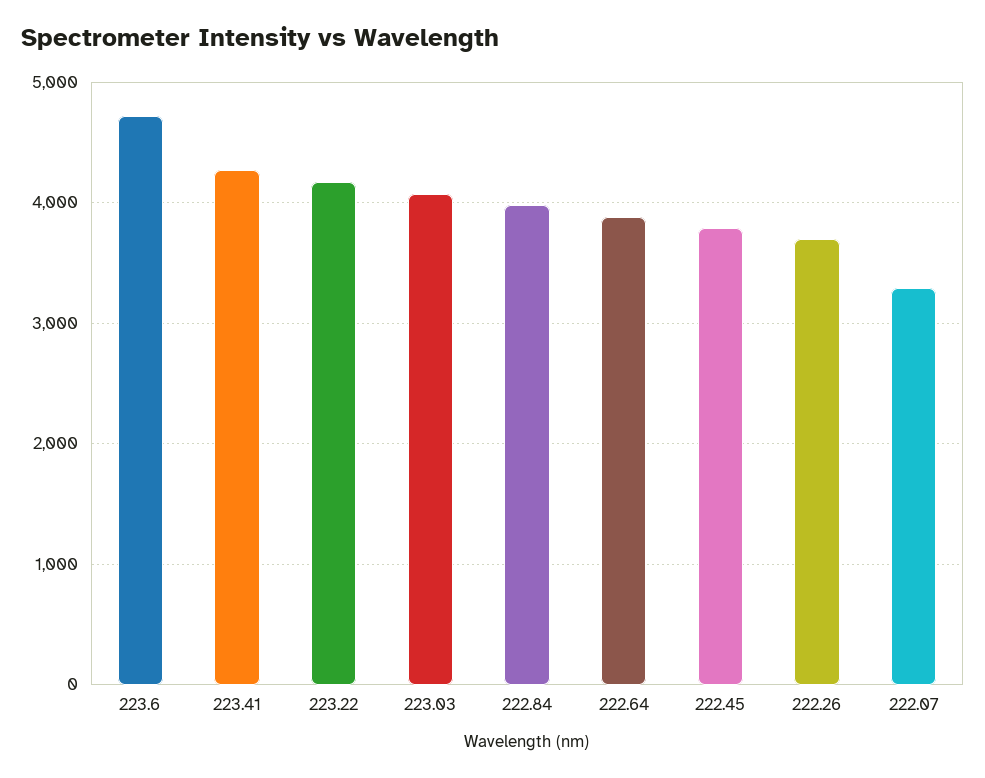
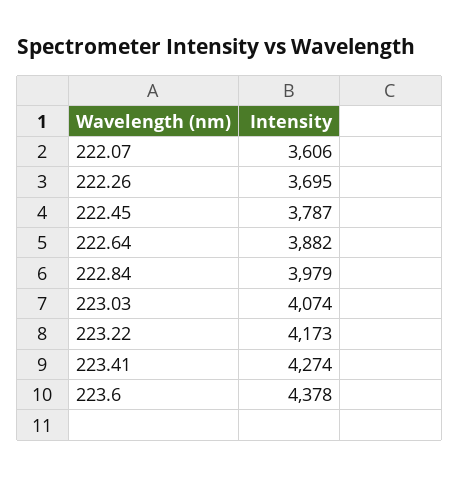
223.6: 4700 -> 4378
222.07: 3300 -> 3606

